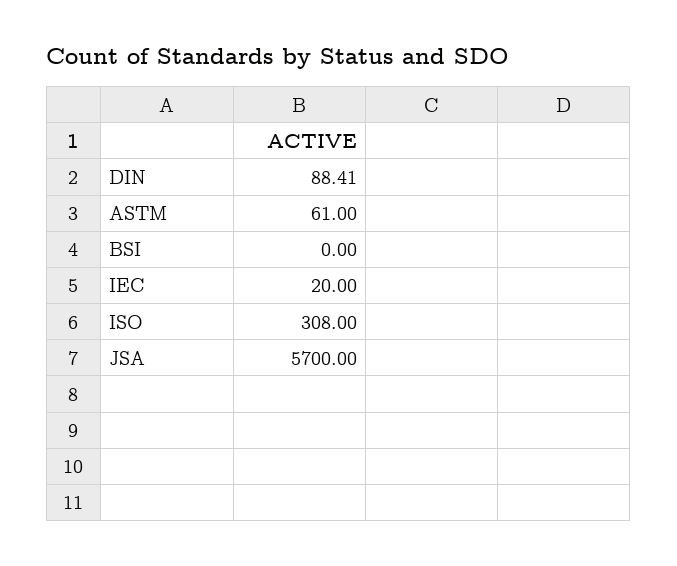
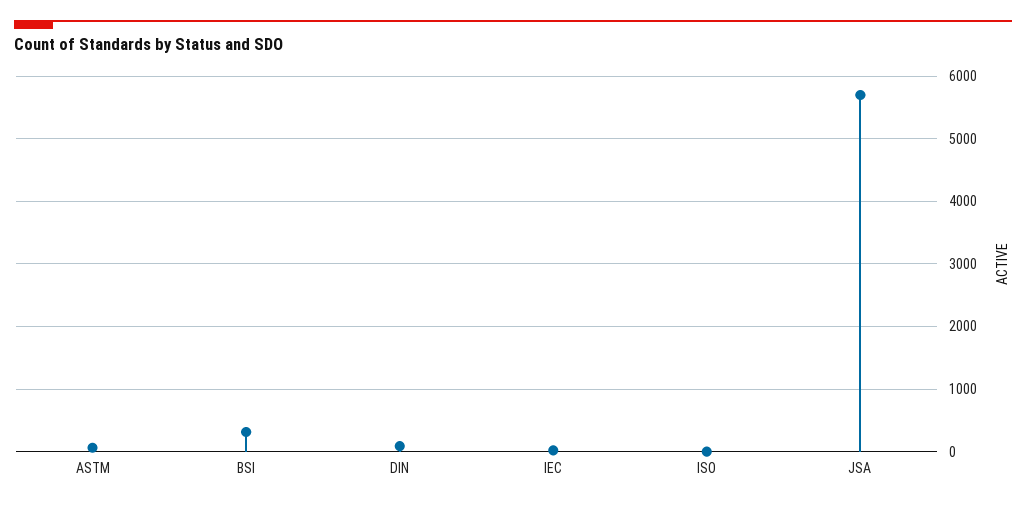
BSI: 0 -> 300
ISO: 308 -> 0

